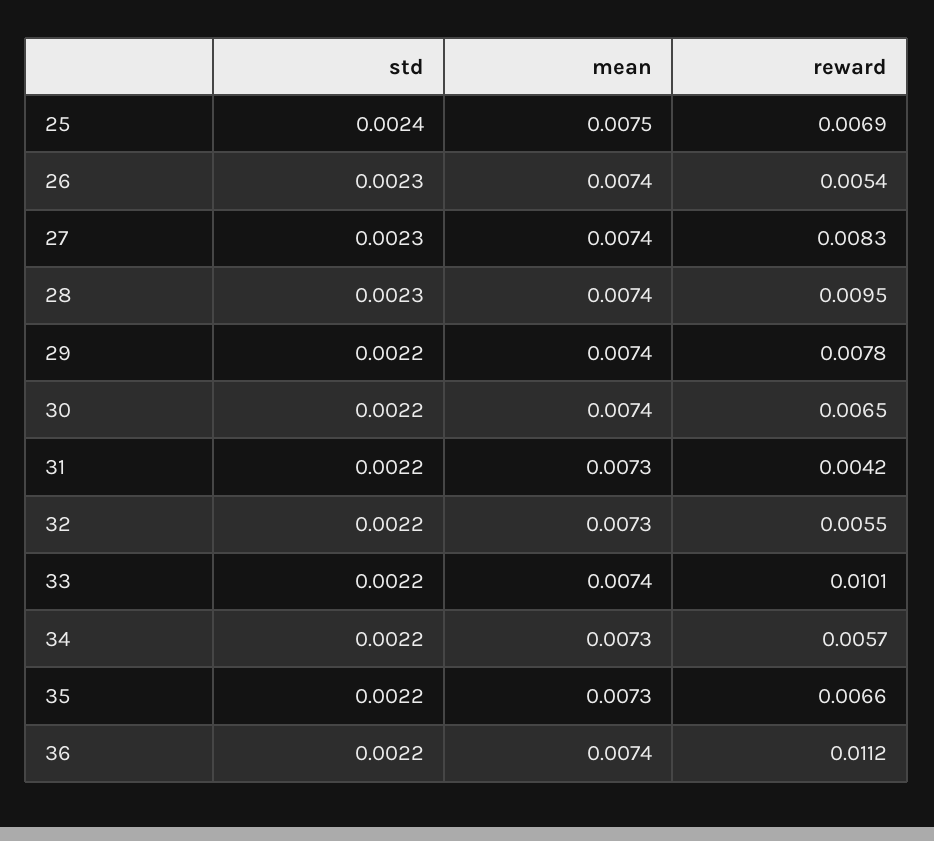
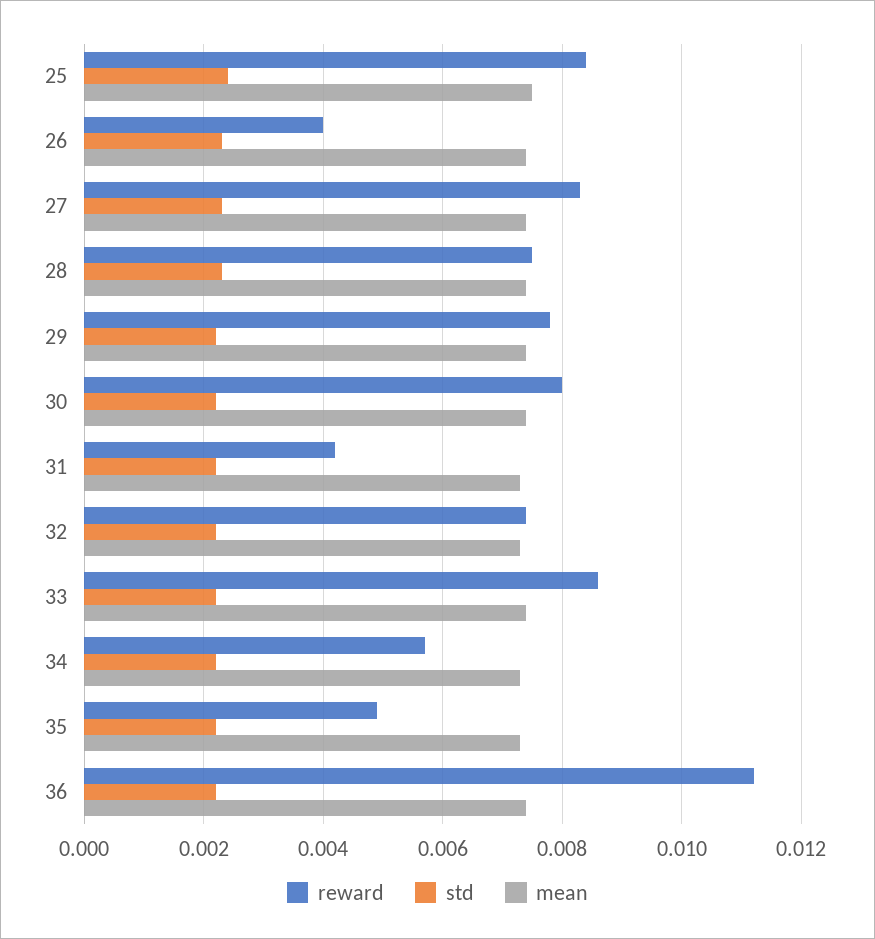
reward, 25: 0.0069 -> 0.0085
reward, 26: 0.0054 -> 0.004
reward, 28: 0.0095 -> 0.0075
reward, 30: 0.0065 -> 0.008
reward, 32: 0.0055 -> 0.0075
reward, 33: 0.0101 -> 0.0085
reward, 35: 0.0066 -> 0.005

